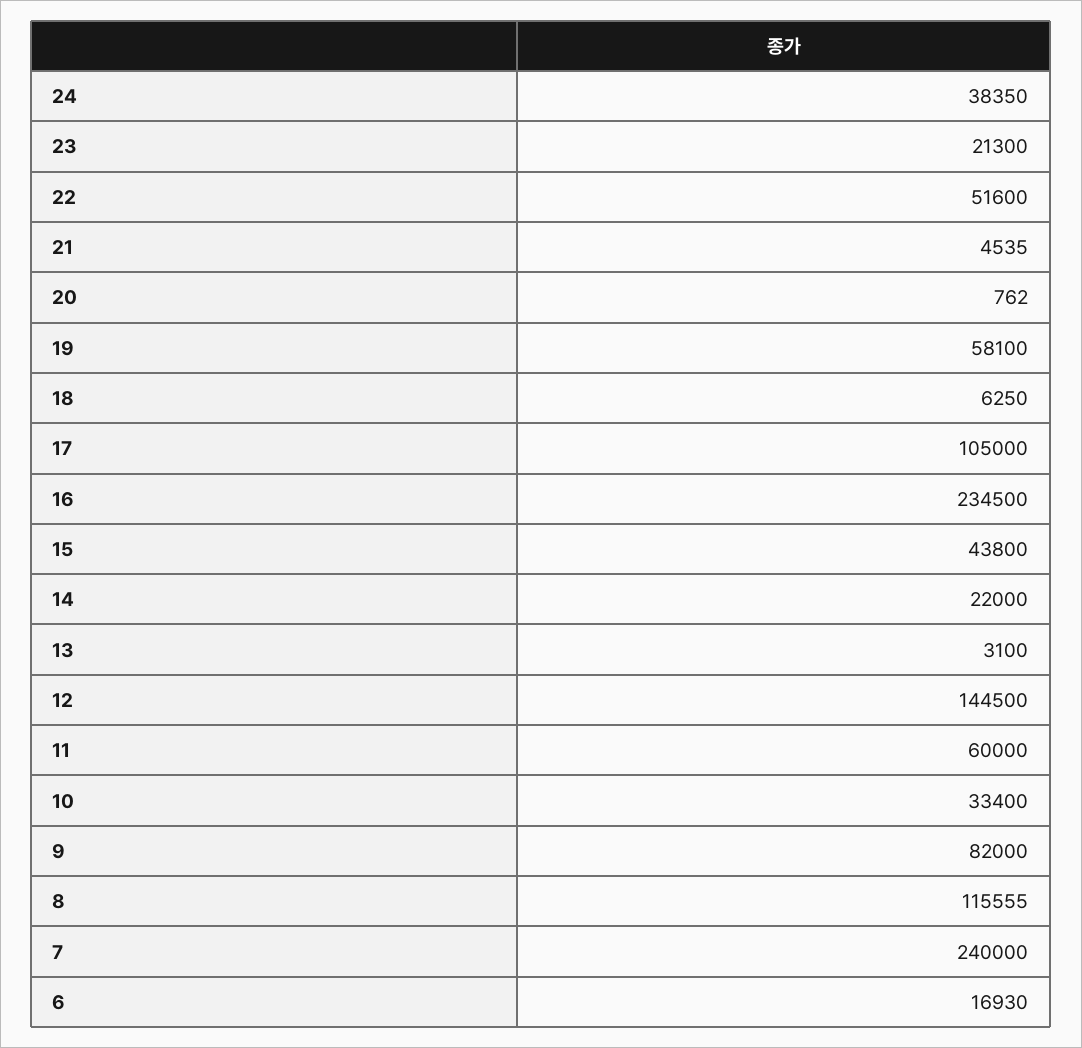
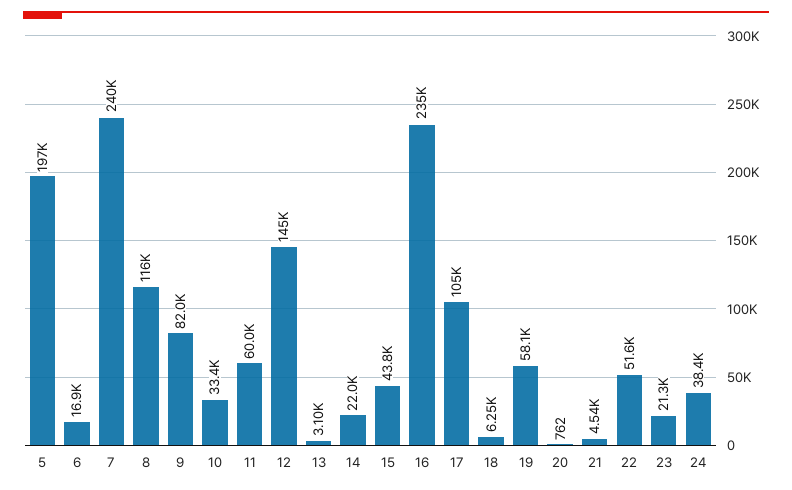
5: none -> 197000

